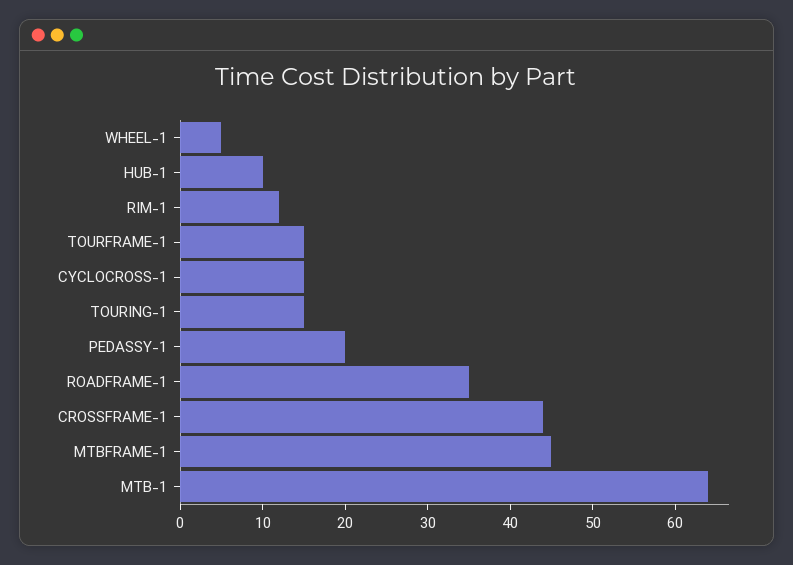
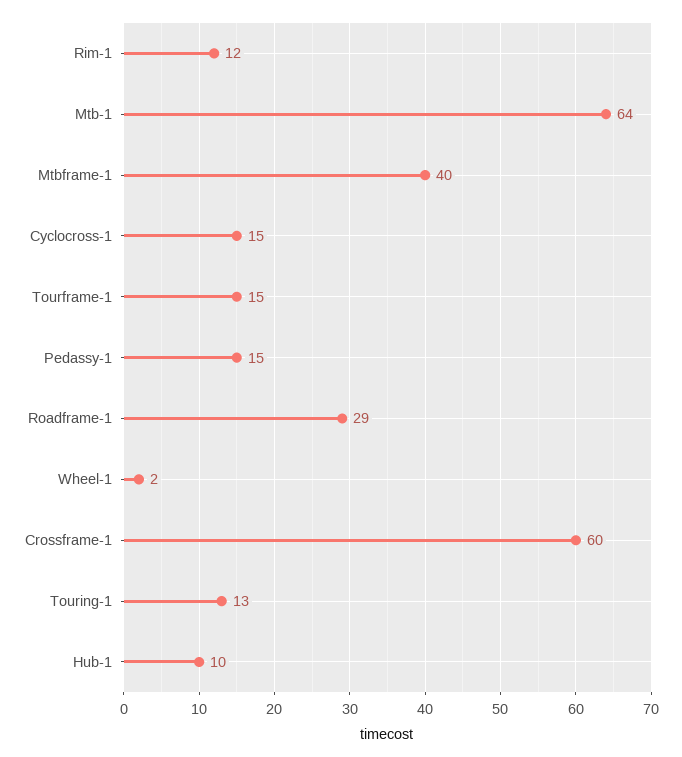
WHEEL-1: 5 -> 2
TOURING-1: 15 -> 13
PEDASSY-1: 20 -> 15
ROADFRAME-1: 35 -> 29
CROSSFRAME-1: 44 -> 60
MTBFRAME-1: 45 -> 40

